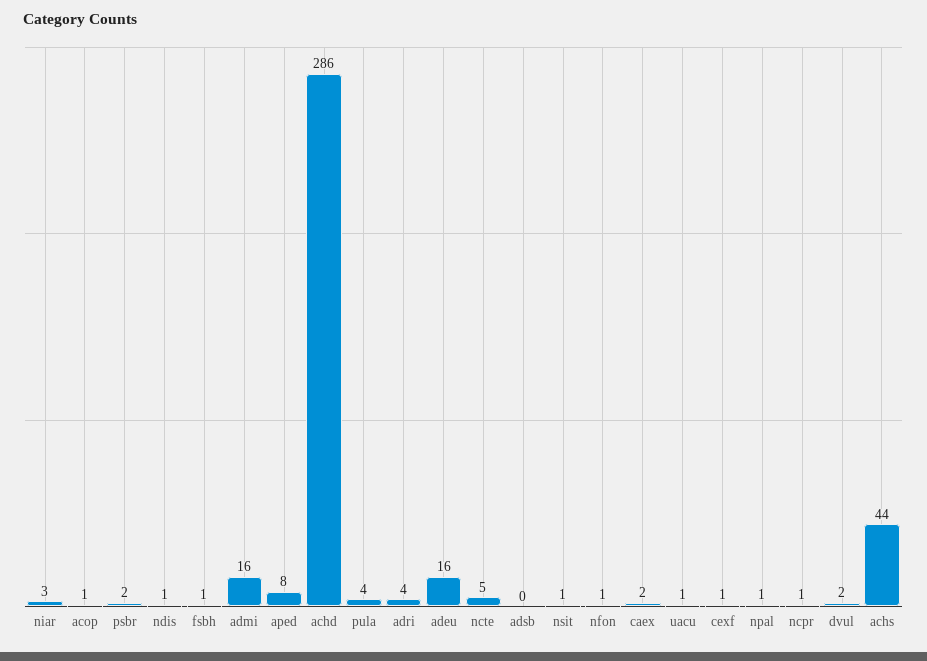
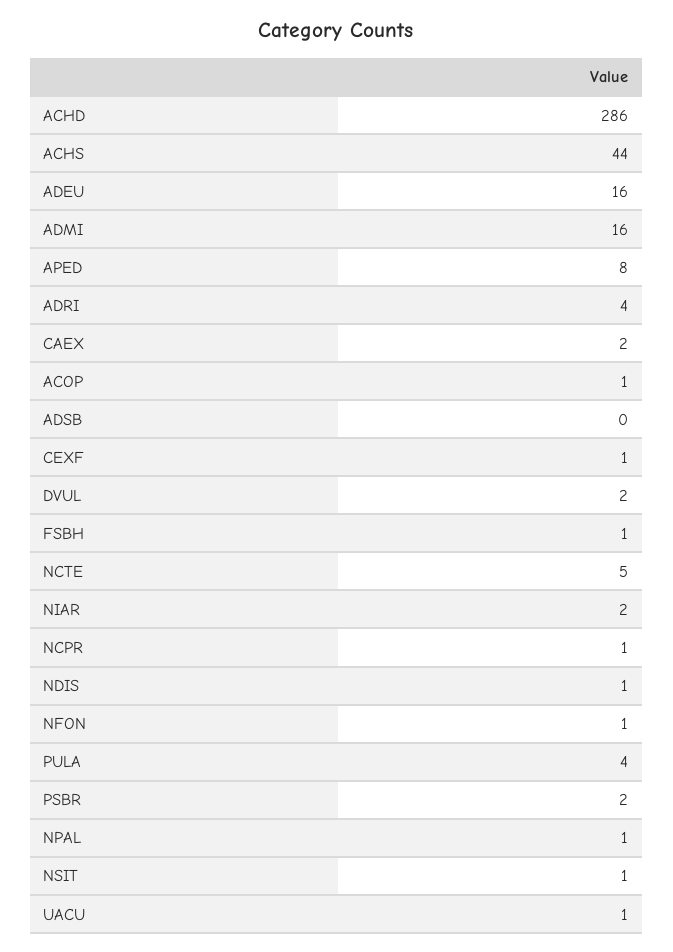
niar: 3 -> 2

